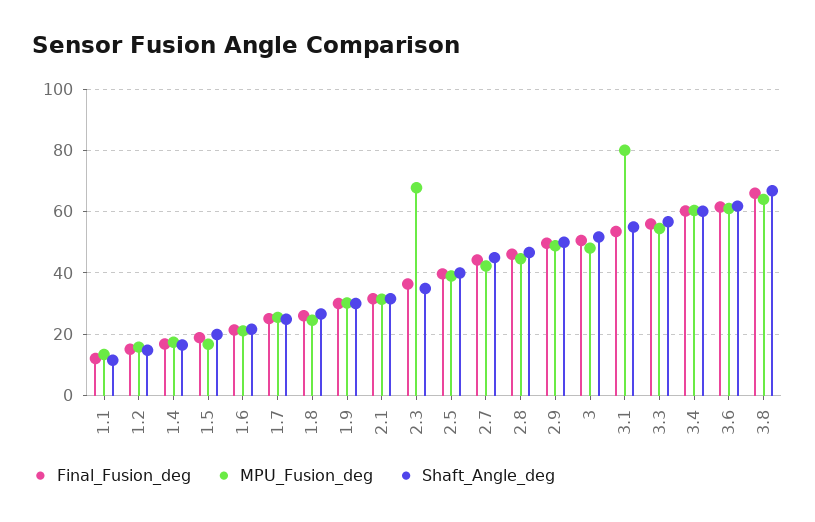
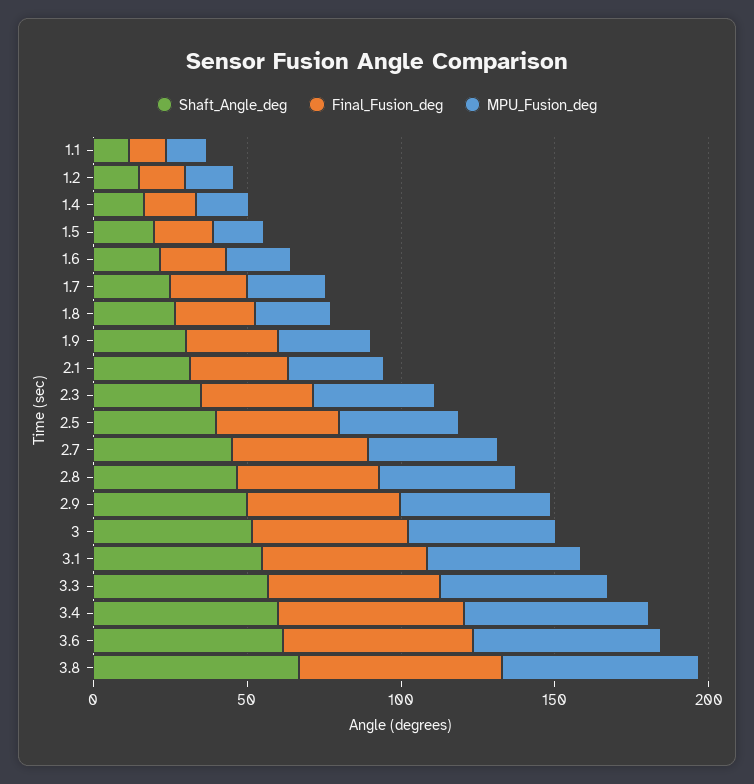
MPU_Fusion_deg, 2.3: 68 -> 40
MPU_Fusion_deg, 3.1: 80 -> 50

